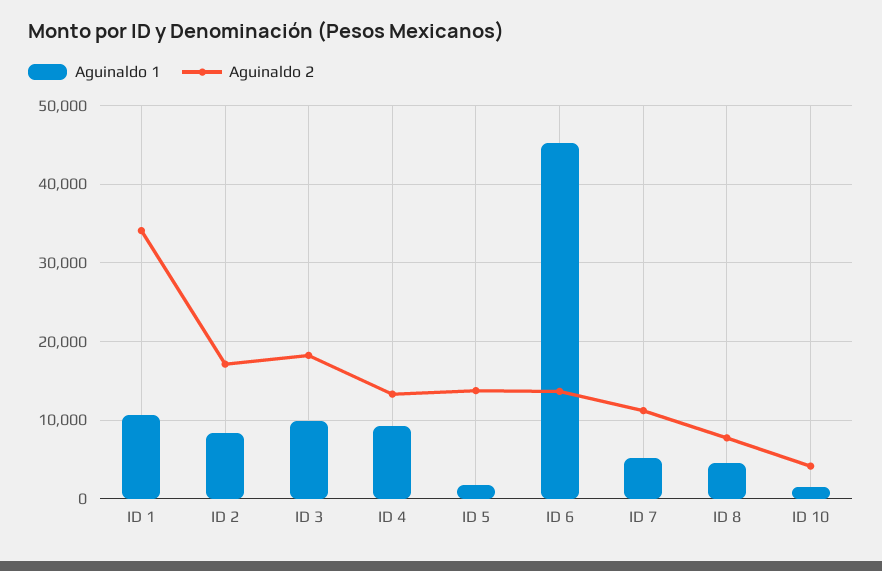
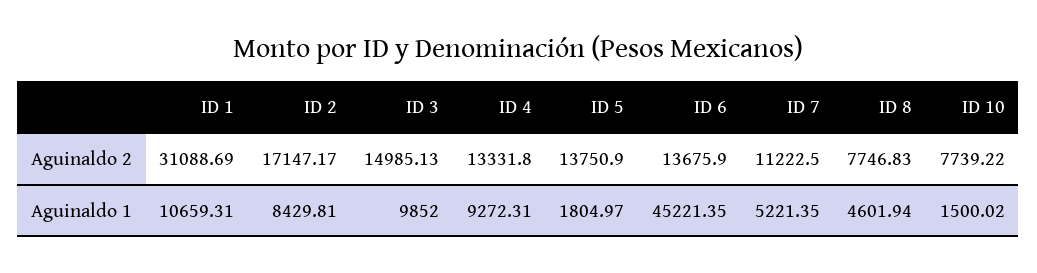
Aguinaldo 2, ID 1: 34000 -> 31088.69
Aguinaldo 2, ID 3: 18000 -> 14985.13
Aguinaldo 2, ID 10: 4000 -> 7739.22

